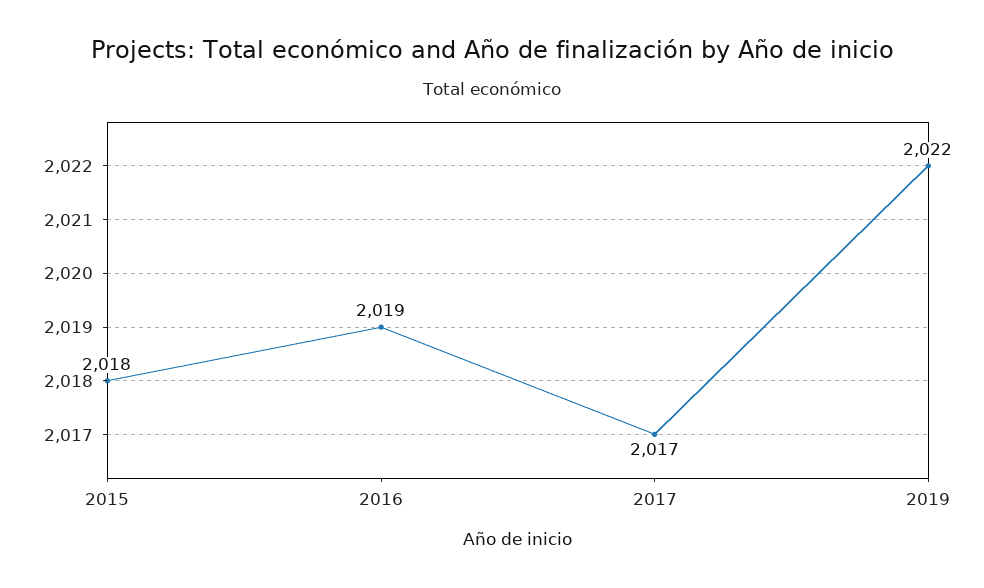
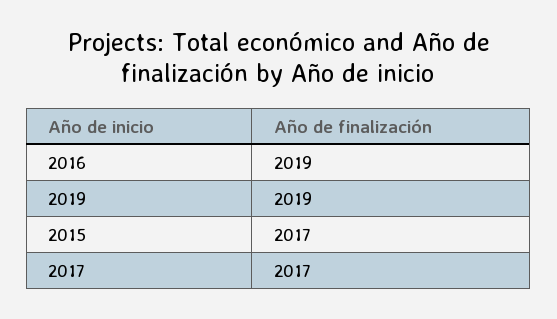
2015: 2018 -> 2017
2019: 2022 -> 2019

